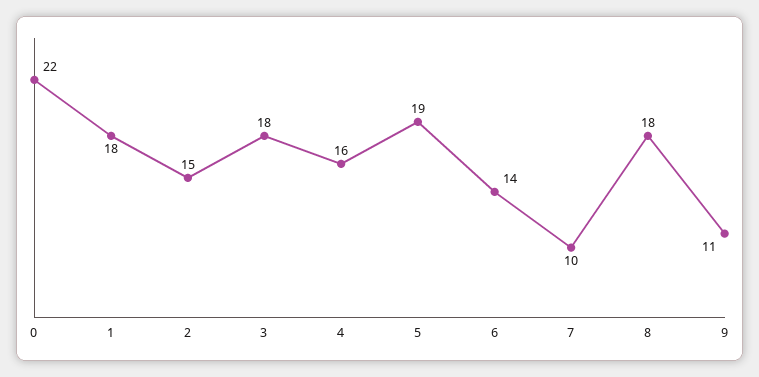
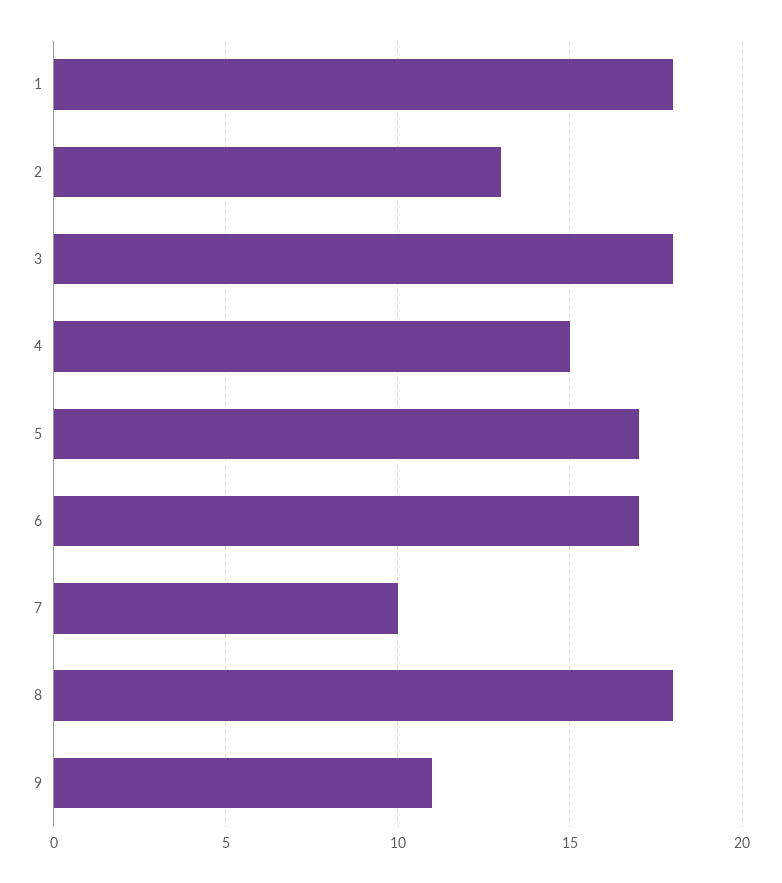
0: 22 -> none
2: 15 -> 13
4: 16 -> 15
5: 19 -> 17
6: 14 -> 17

